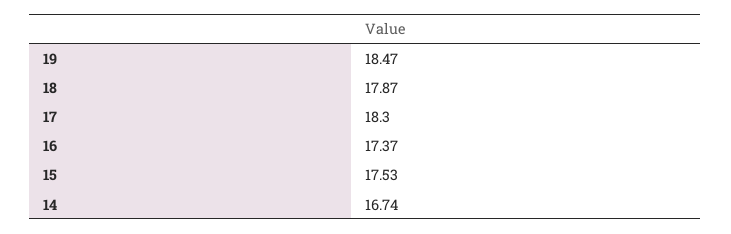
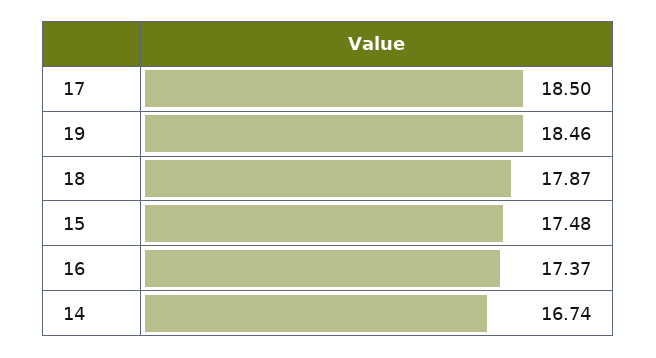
19: 18.47 -> 18.46
17: 18.3 -> 18.5
15: 17.53 -> 17.48

